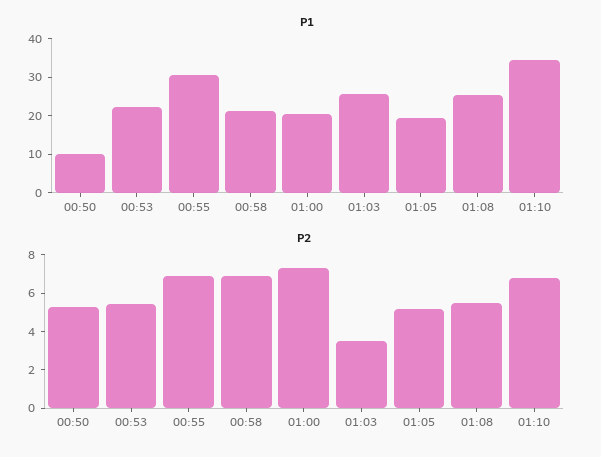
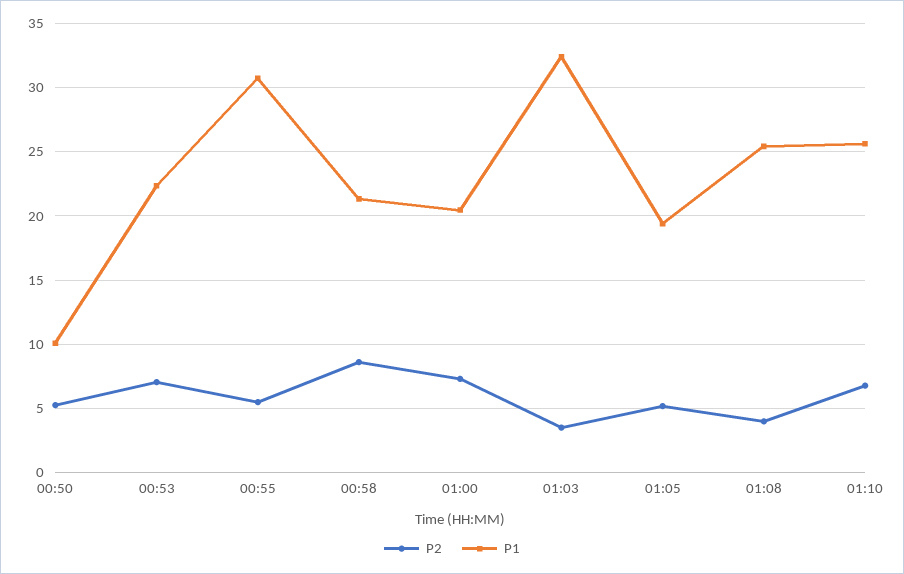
P1, 01:03: 25 -> 32.5
P1, 01:10: 35 -> 25.5
P2, 00:53: 5.5 -> 7
P2, 00:55: 7 -> 5.5
P2, 00:58: 7 -> 8.5
P2, 01:08: 5.5 -> 4

